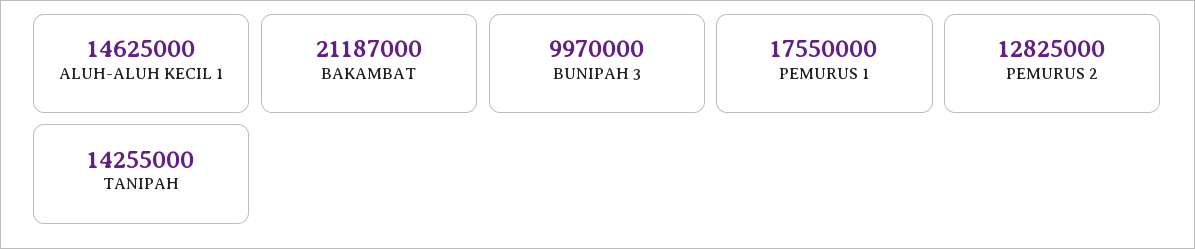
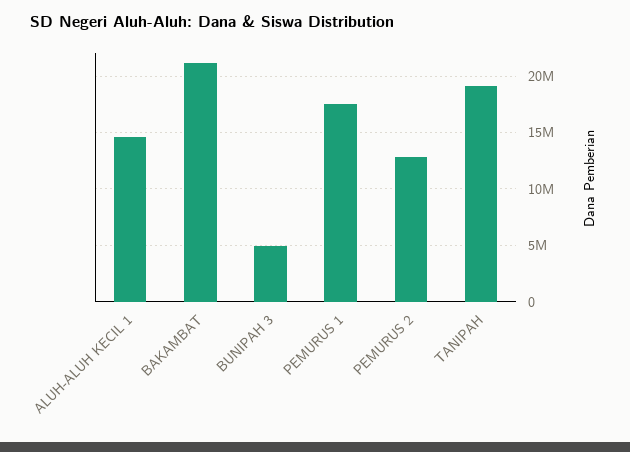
BUNIPAH 3: 9970000 -> 5000000
TANIPAH: 14255000 -> 19000000

